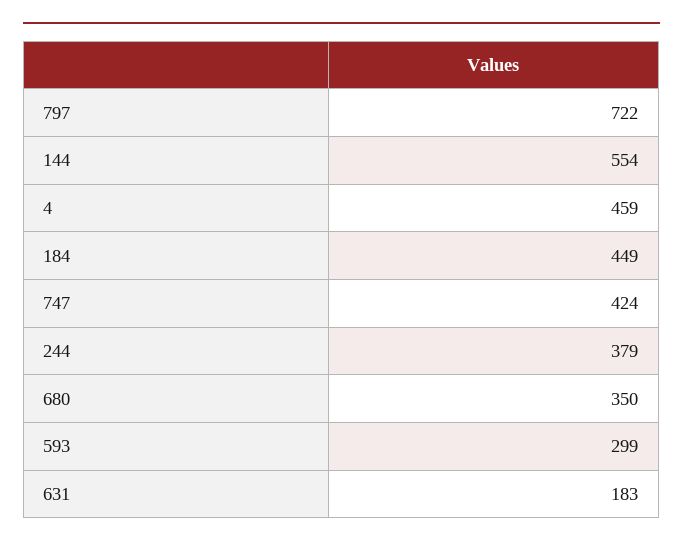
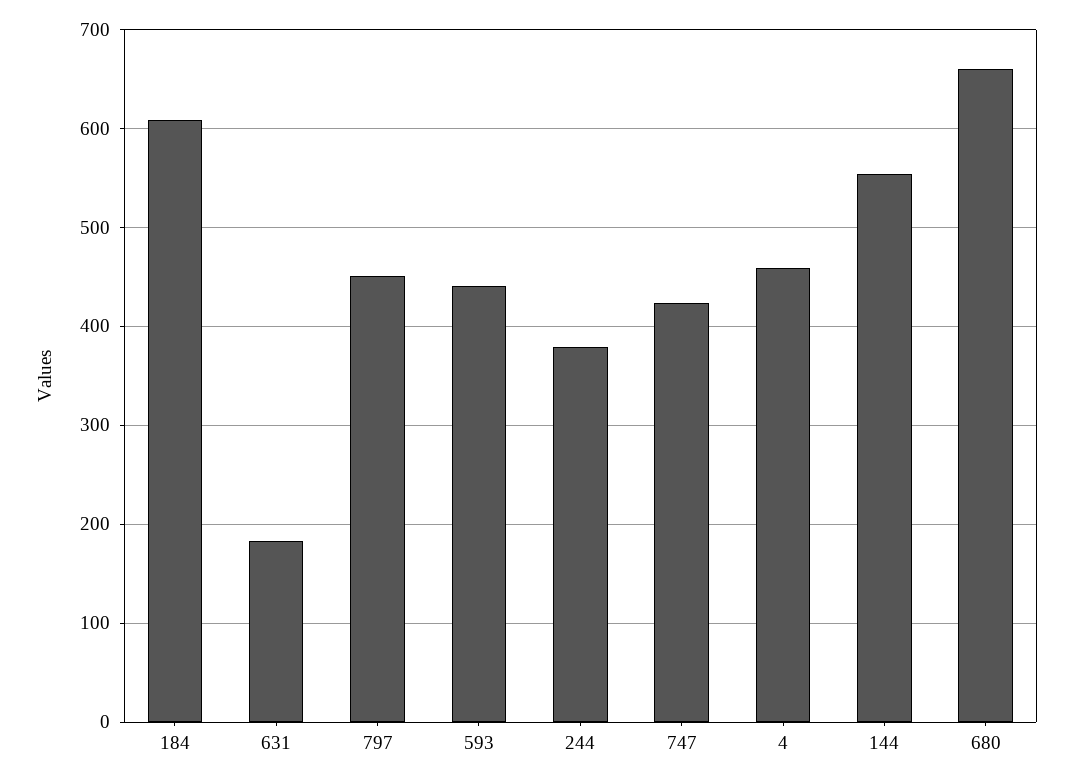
797: 722 -> 450
184: 449 -> 610
680: 350 -> 660
593: 299 -> 440

